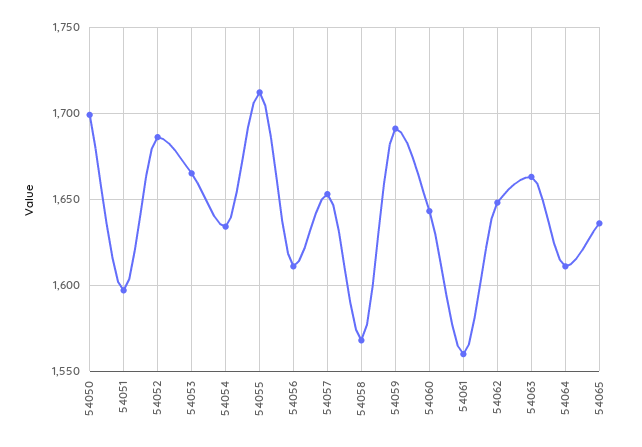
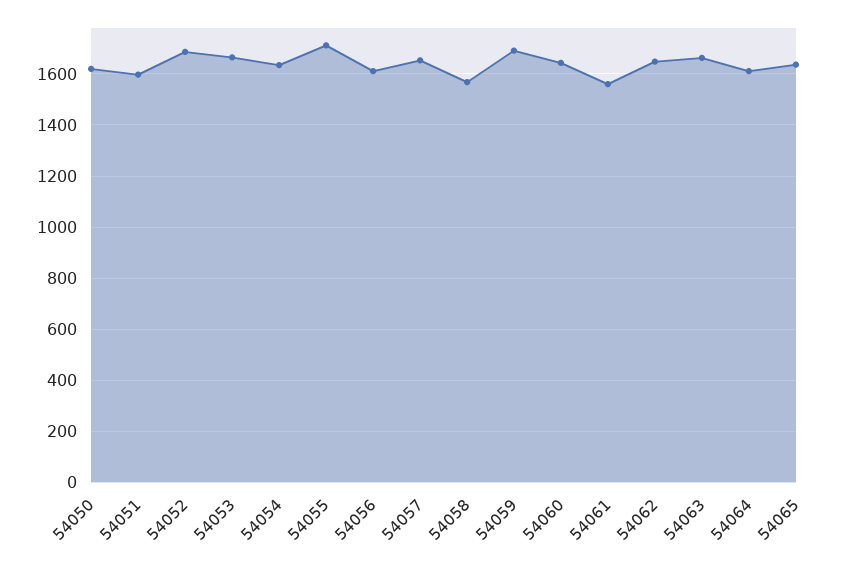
54050: 1700 -> 1625

